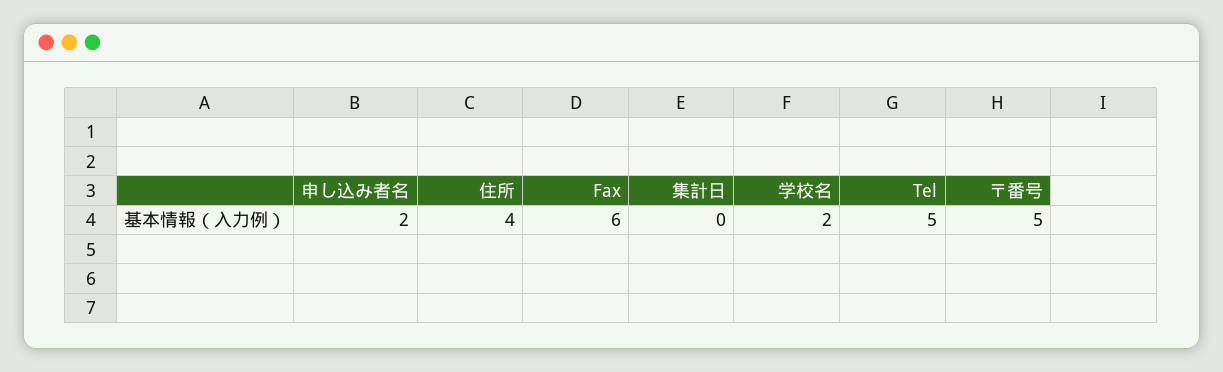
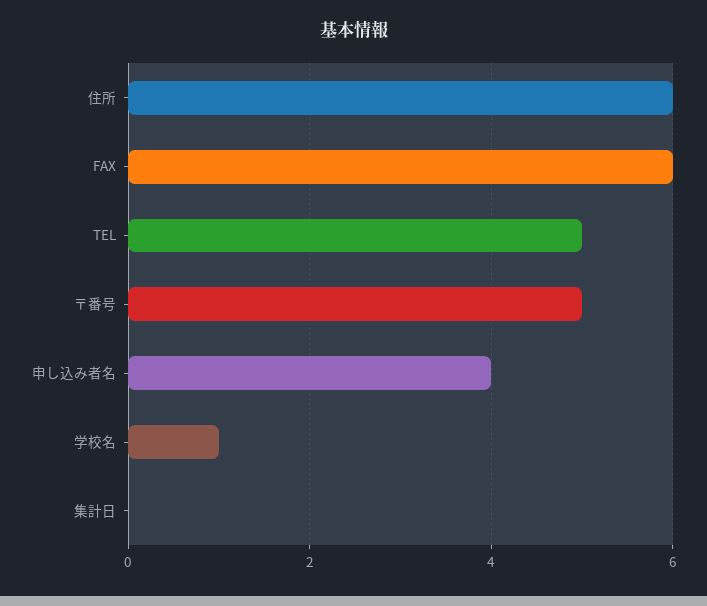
申し込み者名: 2 -> 4
住所: 4 -> 6
学校名: 2 -> 1

